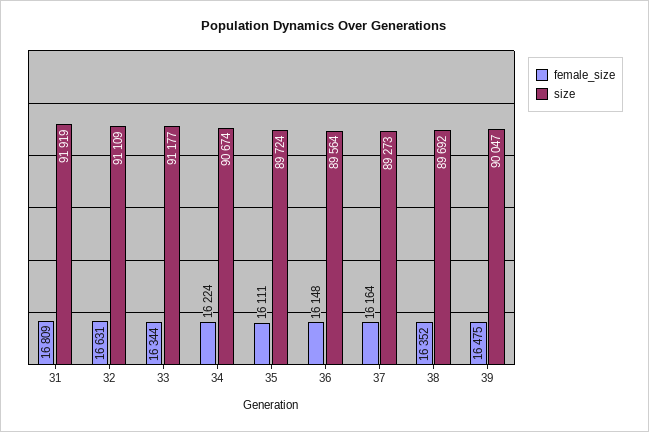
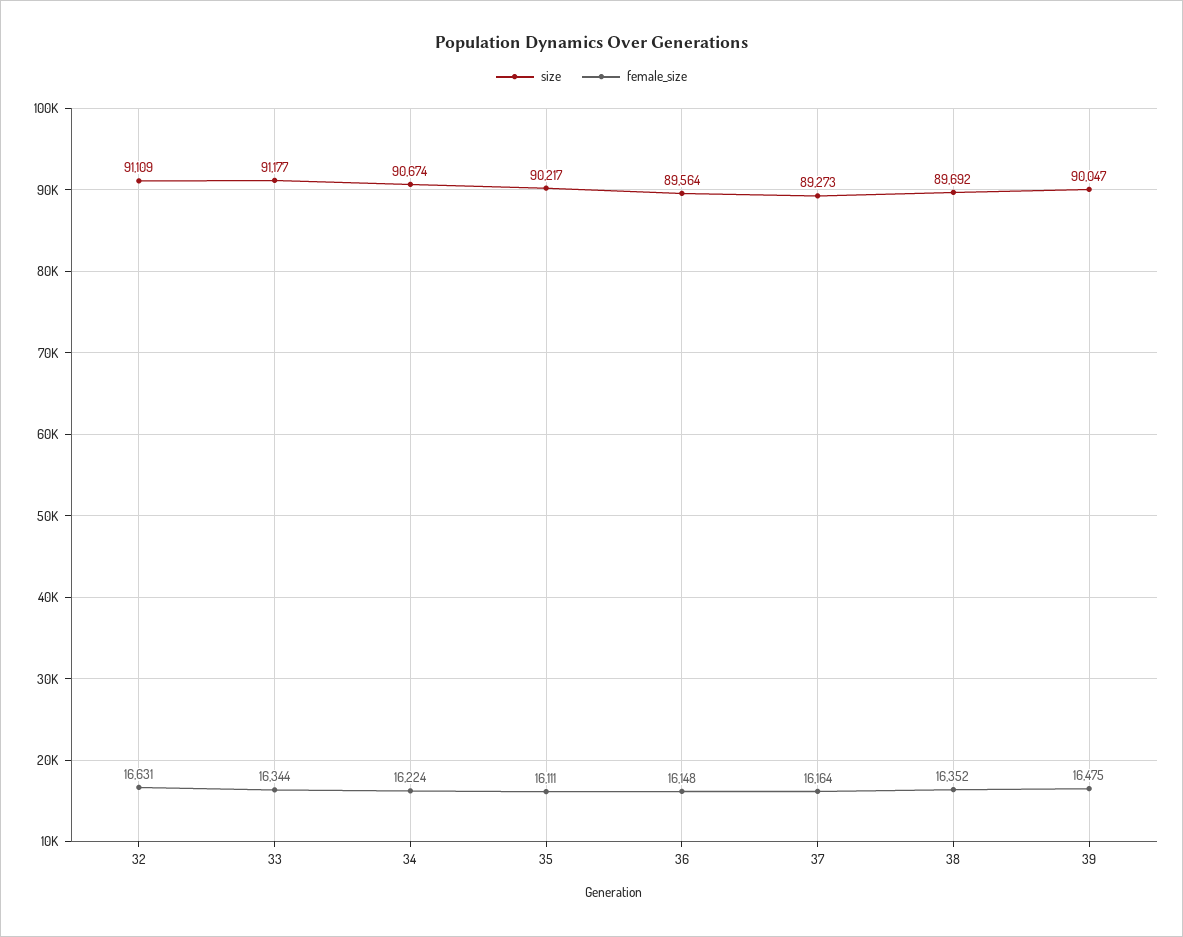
female_size, 31: 16809 -> none
size, 31: 91919 -> none
size, 35: 89724 -> 90217

